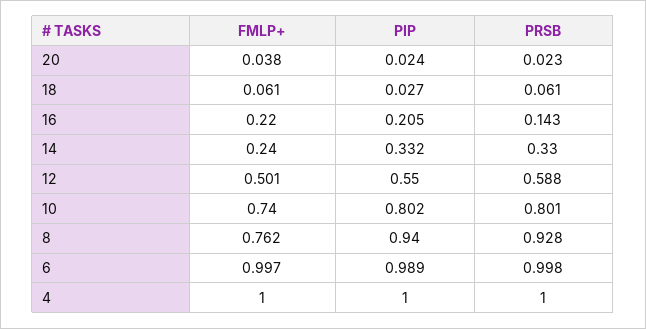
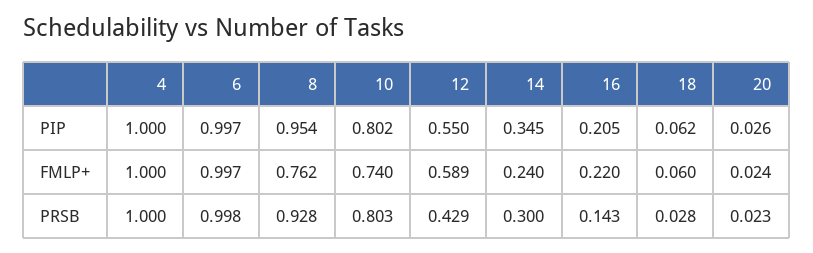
FMLP+, 20: 0.038 -> 0.024
PIP, 20: 0.024 -> 0.026
FMLP+, 18: 0.061 -> 0.06
PIP, 18: 0.027 -> 0.062
PRSB, 18: 0.061 -> 0.028
PIP, 14: 0.332 -> 0.345
PRSB, 14: 0.33 -> 0.3
FMLP+, 12: 0.501 -> 0.589
PRSB, 12: 0.588 -> 0.429
PRSB, 10: 0.801 -> 0.803
PIP, 8: 0.94 -> 0.954
PIP, 6: 0.989 -> 0.997

